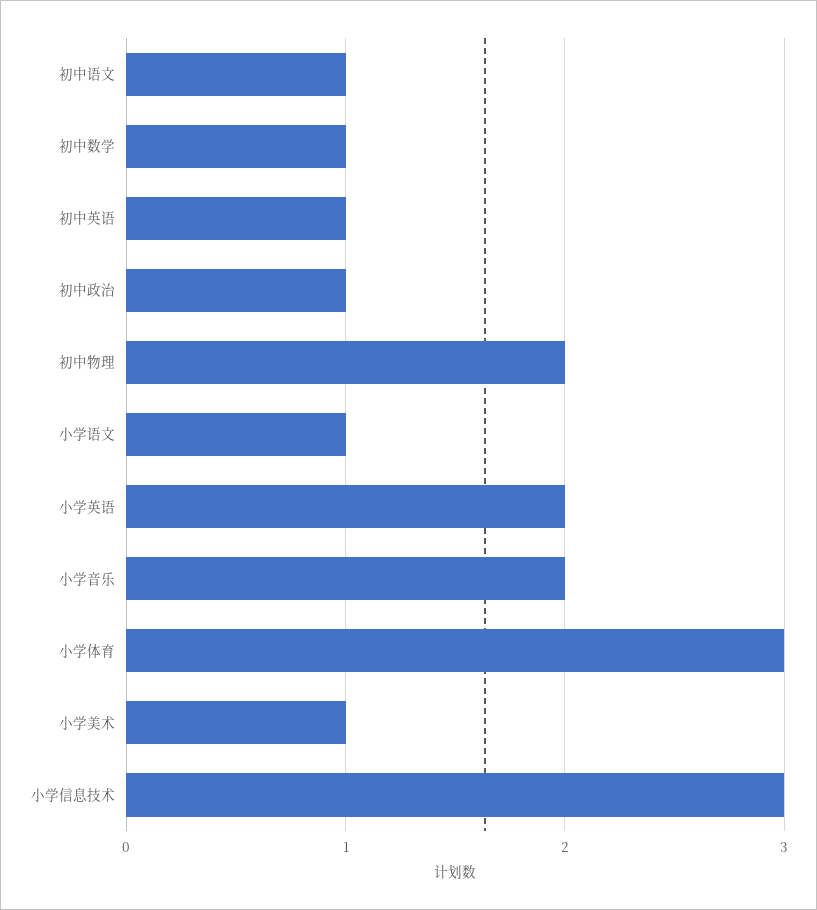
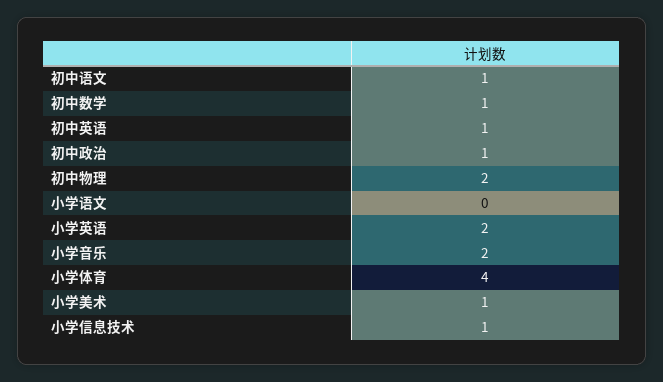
小学语文: 1 -> 0
小学体育: 3 -> 4
小学信息技术: 3 -> 1

